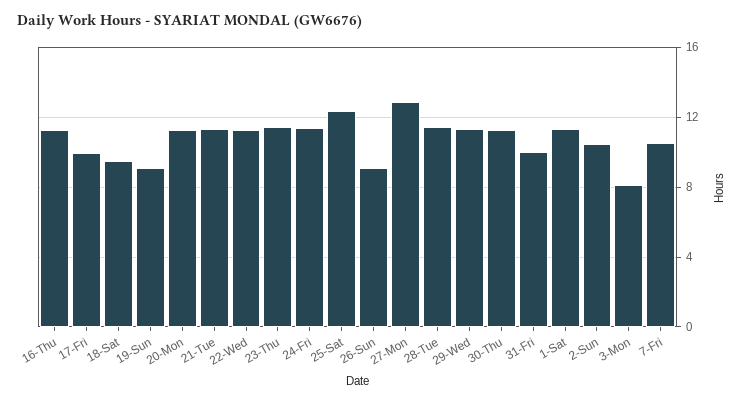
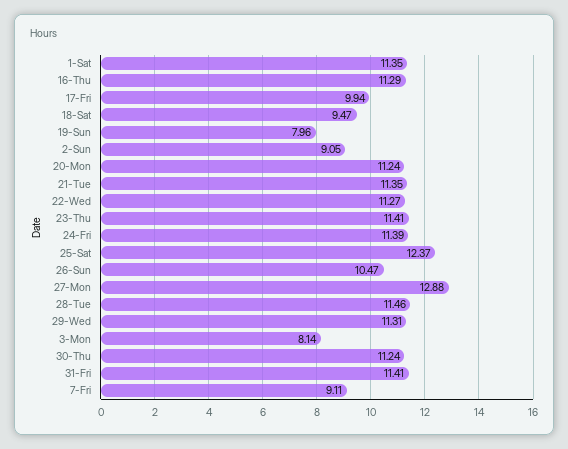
19-Sun: 9 -> 7.96
26-Sun: 9 -> 10.47
31-Fri: 10 -> 11.41
2-Sun: 10.5 -> 9.05
7-Fri: 10.5 -> 9.11

